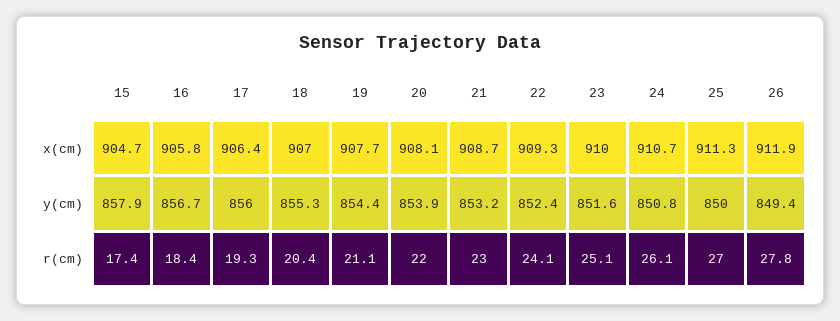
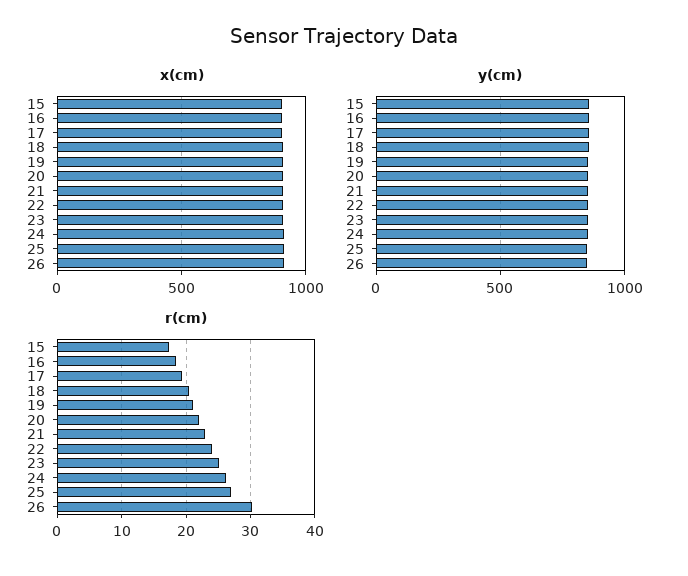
r(cm), 26: 27.8 -> 30

